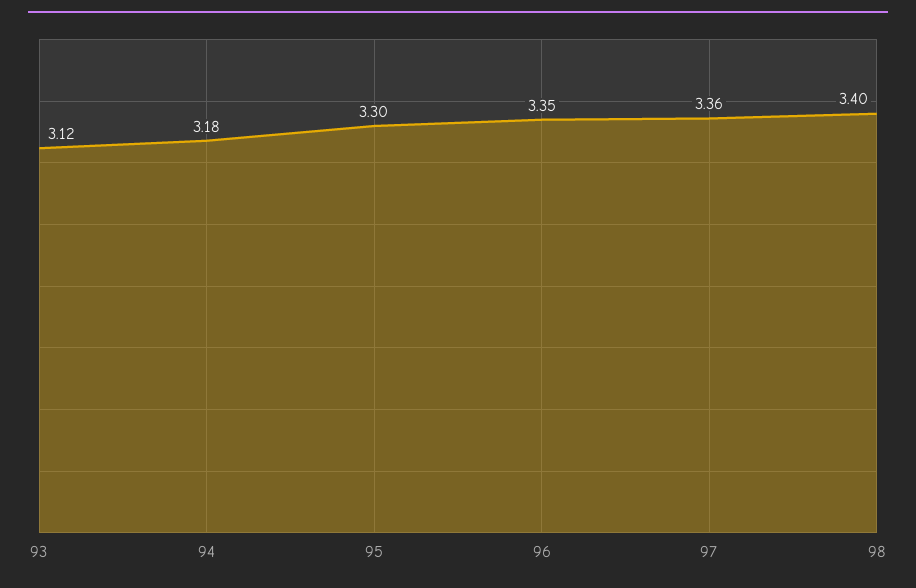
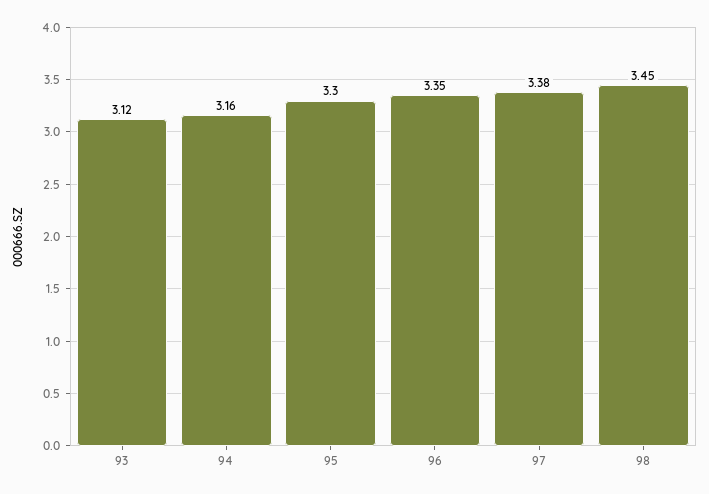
94: 3.18 -> 3.16
97: 3.36 -> 3.38
98: 3.4 -> 3.45

